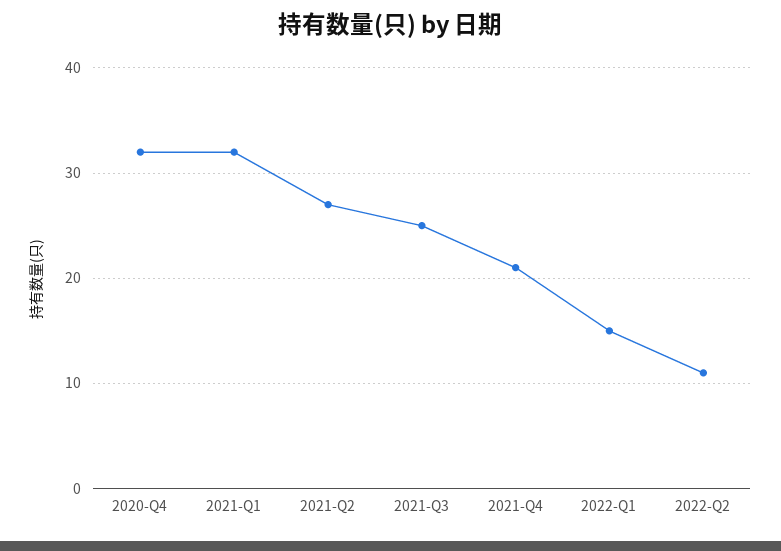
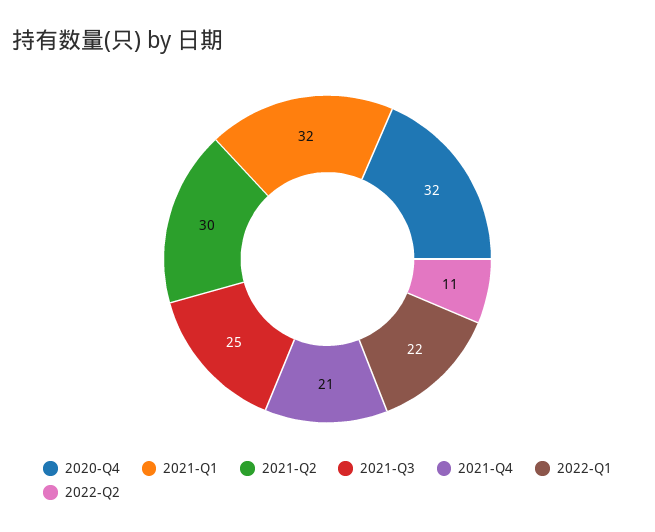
2021-Q2: 27 -> 30
2022-Q1: 15 -> 22

